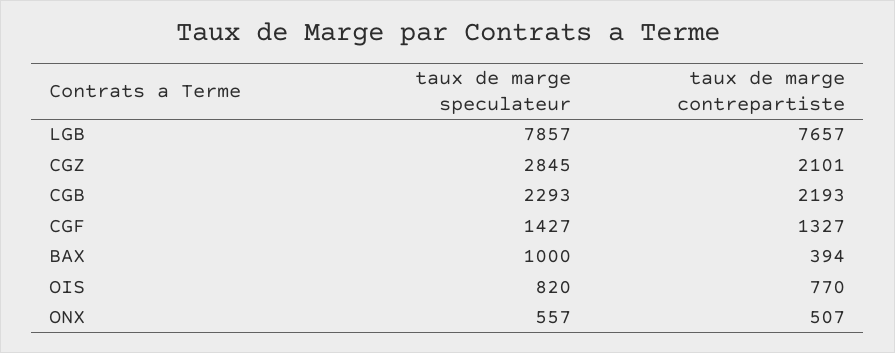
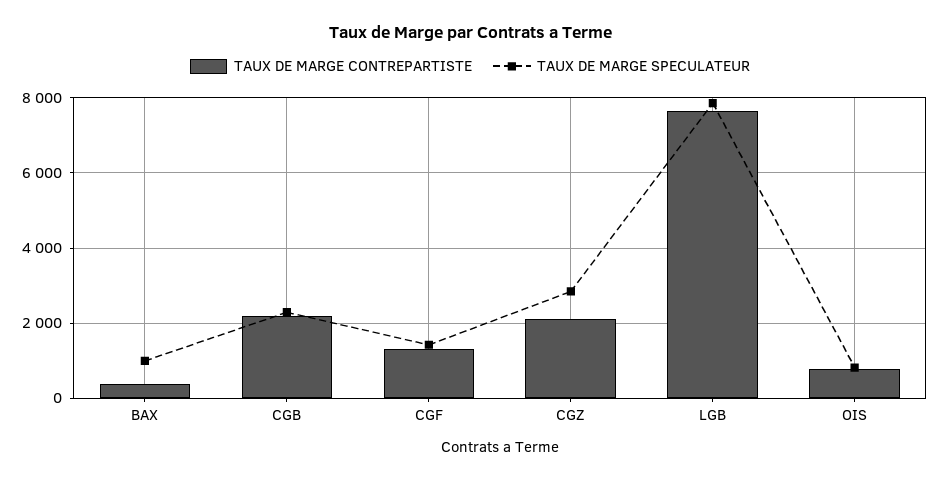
taux de marge speculateur, ONX: 557 -> none
taux de marge contrepartiste, ONX: 507 -> none

